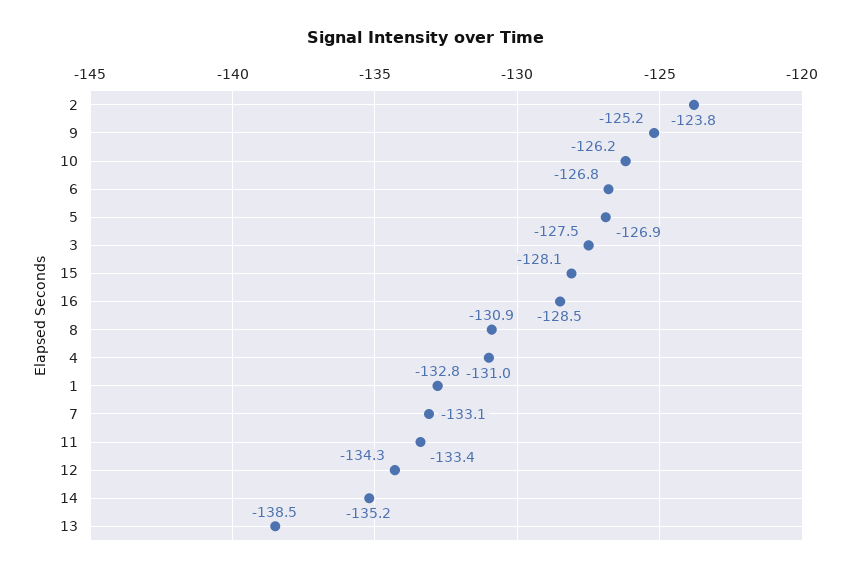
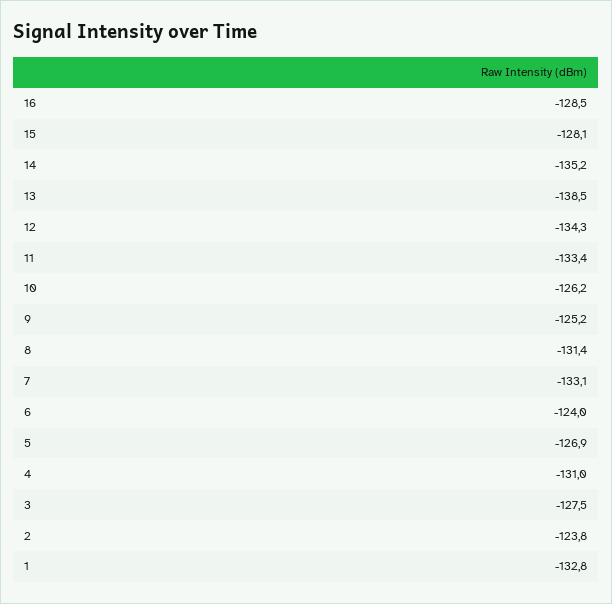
6: -126.8 -> -124
8: -130.9 -> -131.4

